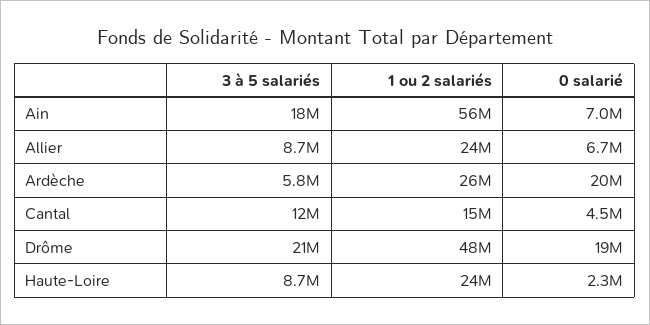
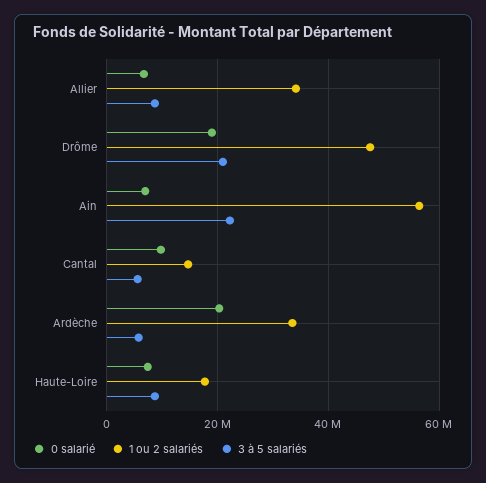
3 à 5 salariés, Ain: 18000000 -> 22000000
1 ou 2 salariés, Allier: 24000000 -> 34000000
1 ou 2 salariés, Ardèche: 26000000 -> 34000000
3 à 5 salariés, Cantal: 12000000 -> 6000000
0 salarié, Cantal: 4500000 -> 10000000
1 ou 2 salariés, Haute-Loire: 24000000 -> 18000000
0 salarié, Haute-Loire: 2300000 -> 8000000

